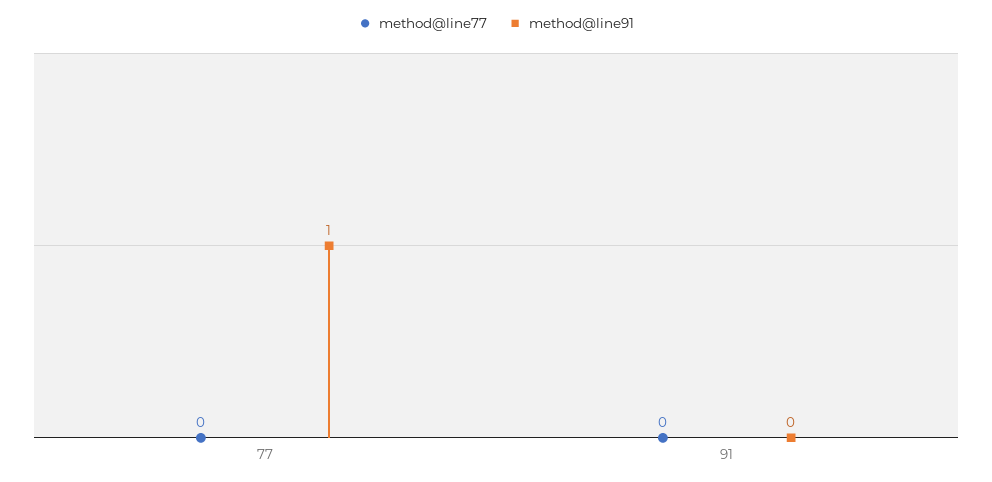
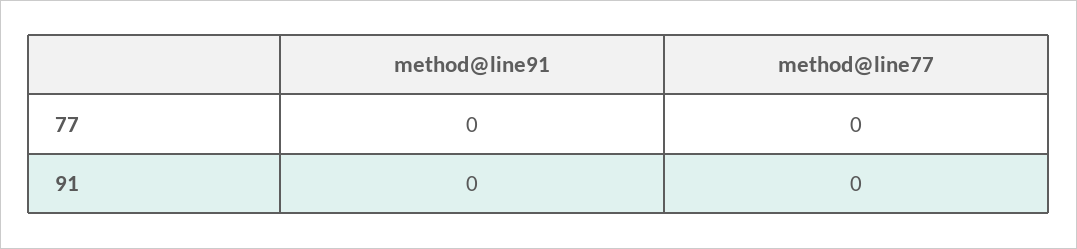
method@line91, 77: 1 -> 0

